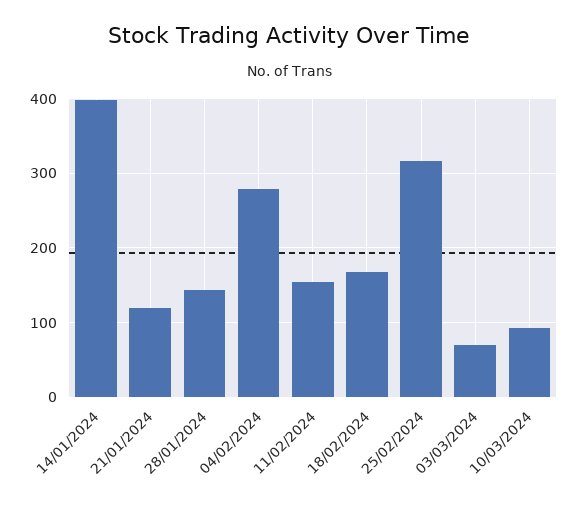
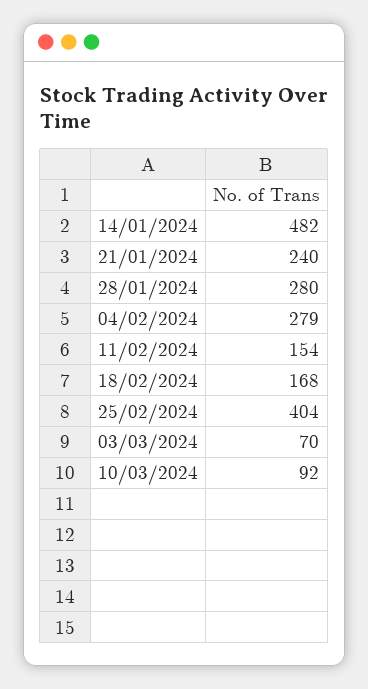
14/01/2024: 400 -> 482
21/01/2024: 120 -> 240
28/01/2024: 140 -> 280
25/02/2024: 320 -> 404

